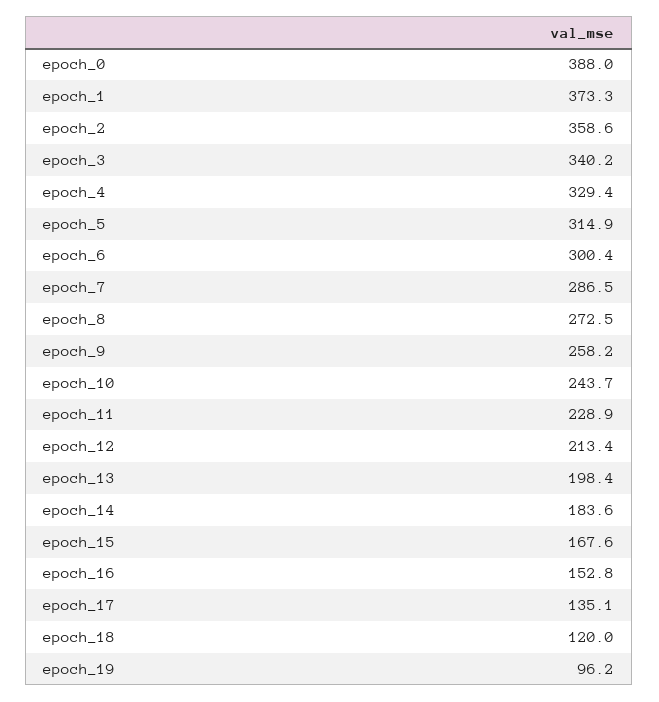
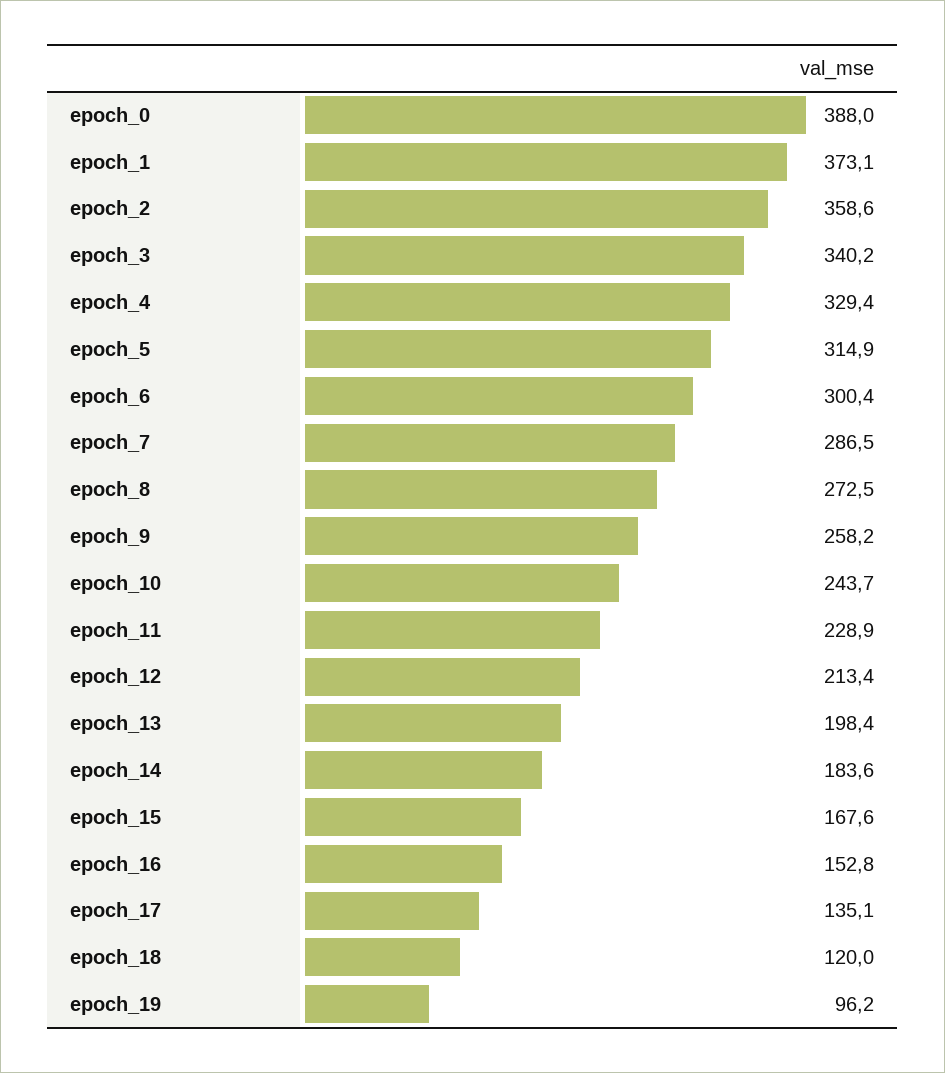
epoch_1: 373.3 -> 373.1

